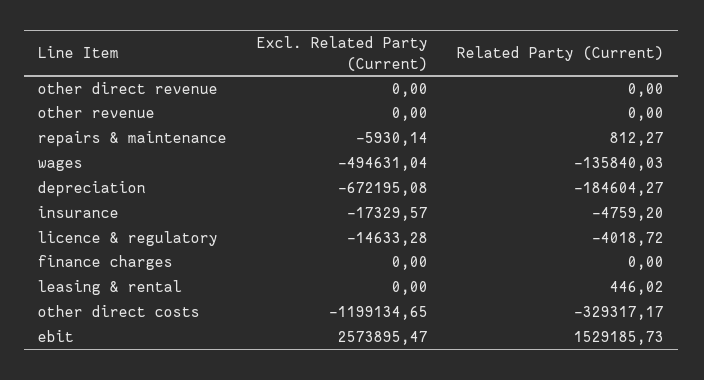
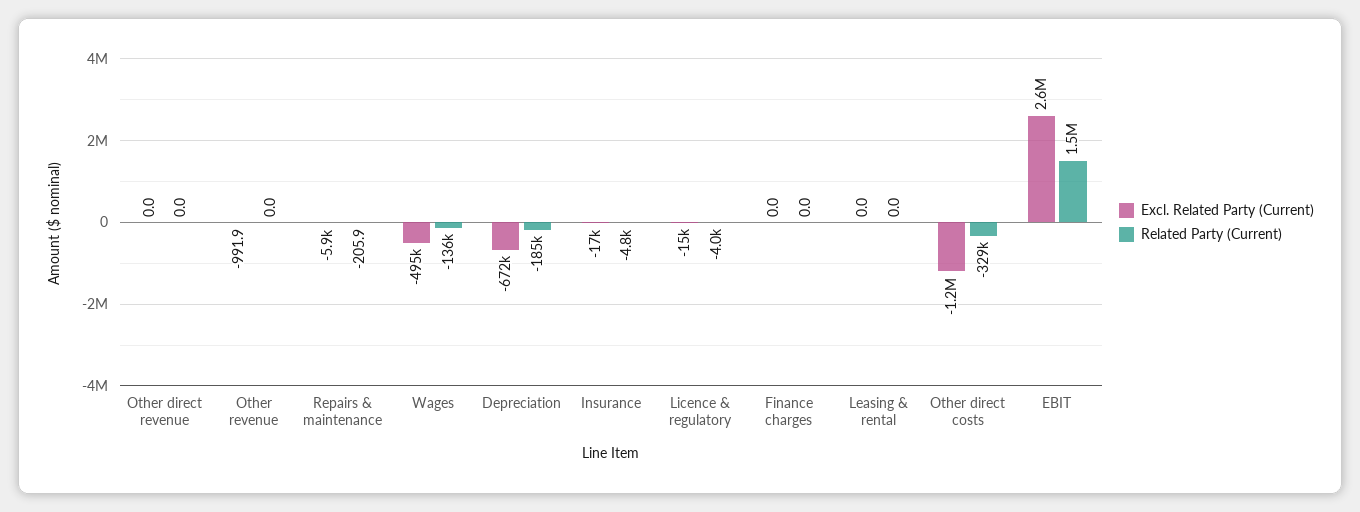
Excl. Related Party (Current), other revenue: 0 -> -991.9
Related Party (Current), repairs & maintenance: 812.27 -> -205.9
Related Party (Current), leasing & rental: 446.02 -> 0

